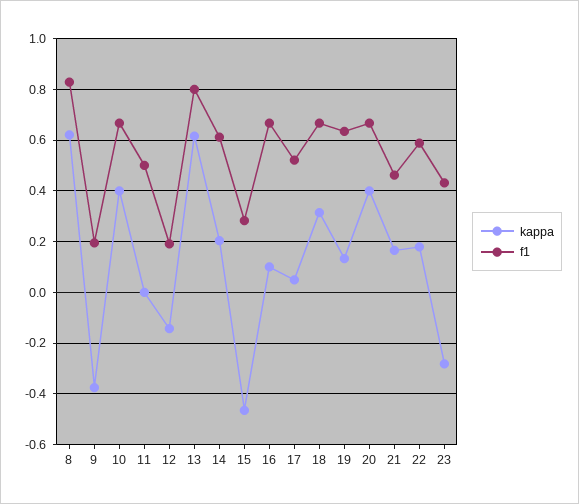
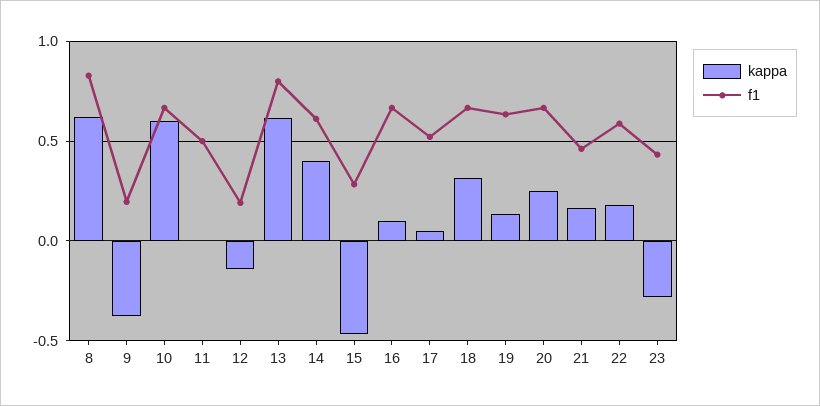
kappa, 10: 0.4 -> 0.6
kappa, 14: 0.2 -> 0.4
kappa, 20: 0.4 -> 0.25

